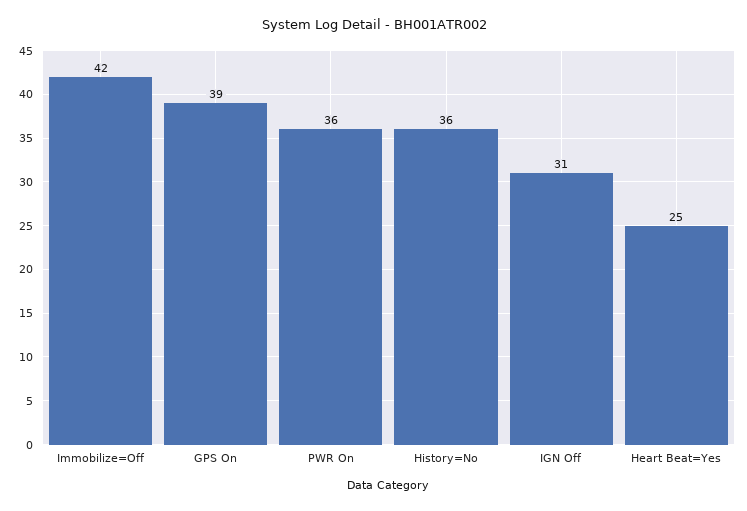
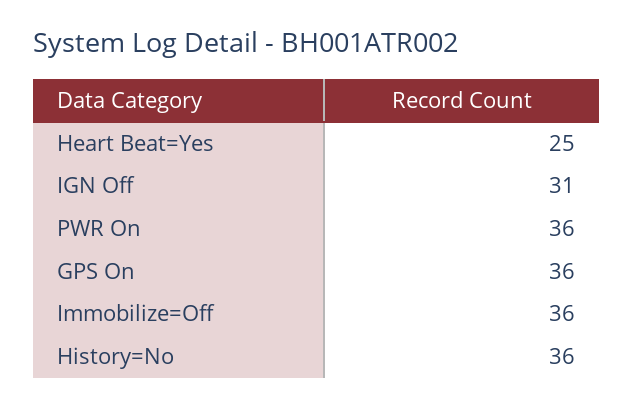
Immobilize=Off: 42 -> 36
GPS On: 39 -> 36

